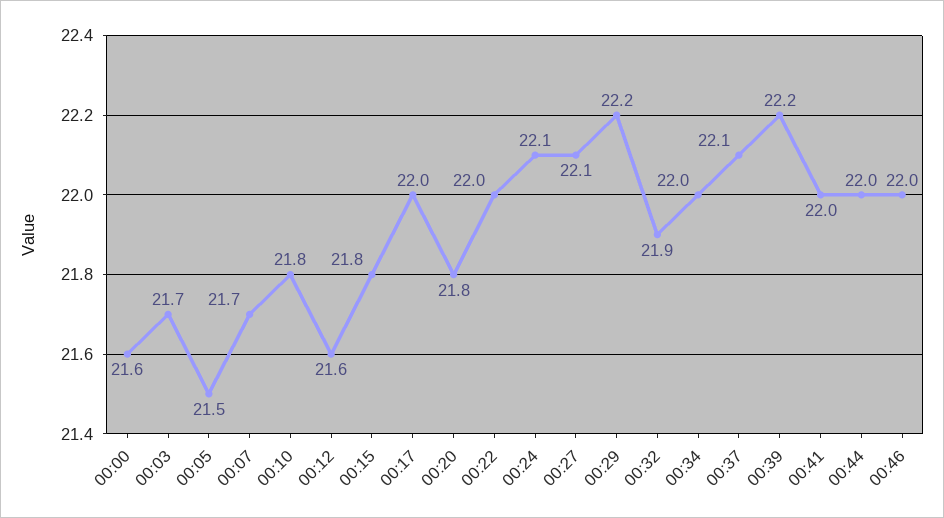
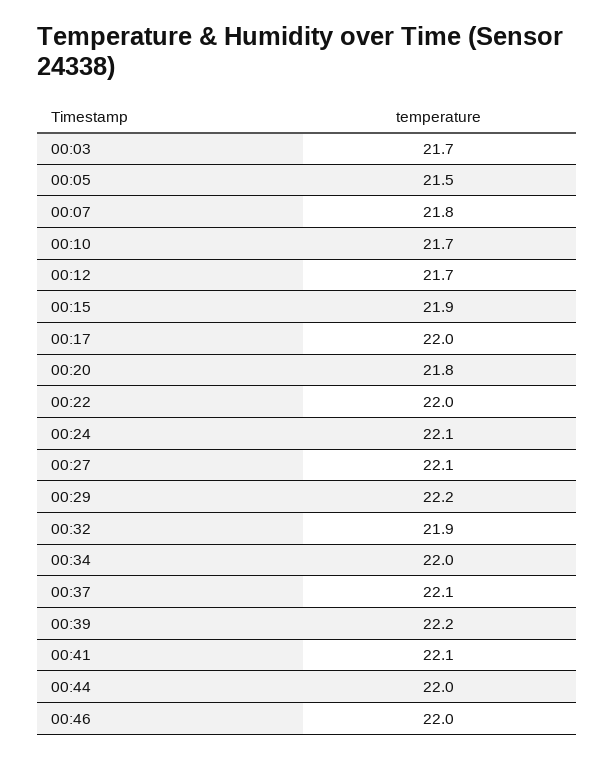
00:00: 21.6 -> none
00:07: 21.7 -> 21.8
00:10: 21.8 -> 21.7
00:12: 21.6 -> 21.7
00:15: 21.8 -> 21.9
00:41: 22 -> 22.1

